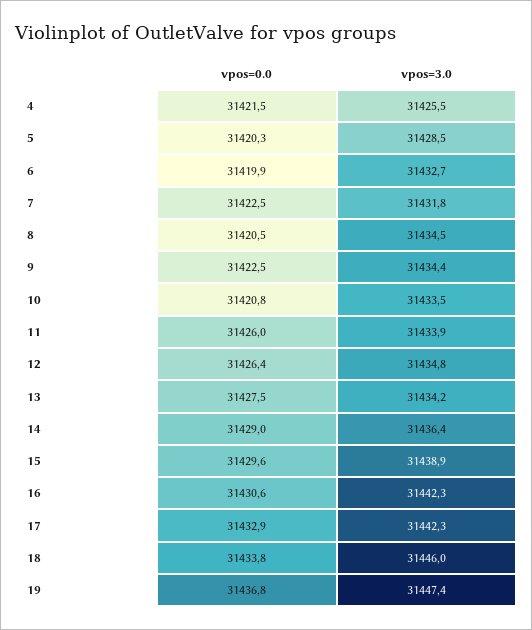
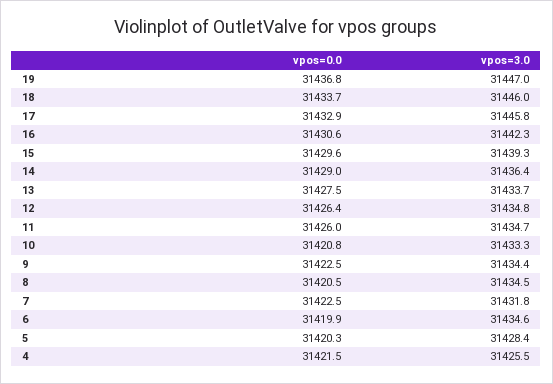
vpos=3.0, 5: 31428.5 -> 31428.4
vpos=3.0, 6: 31432.7 -> 31434.6
vpos=3.0, 10: 31433.5 -> 31433.3
vpos=3.0, 11: 31433.9 -> 31434.7
vpos=3.0, 13: 31434.2 -> 31433.7
vpos=3.0, 15: 31438.9 -> 31439.3
vpos=3.0, 17: 31442.3 -> 31445.8
vpos=0.0, 18: 31433.8 -> 31433.7
vpos=3.0, 19: 31447.4 -> 31447

